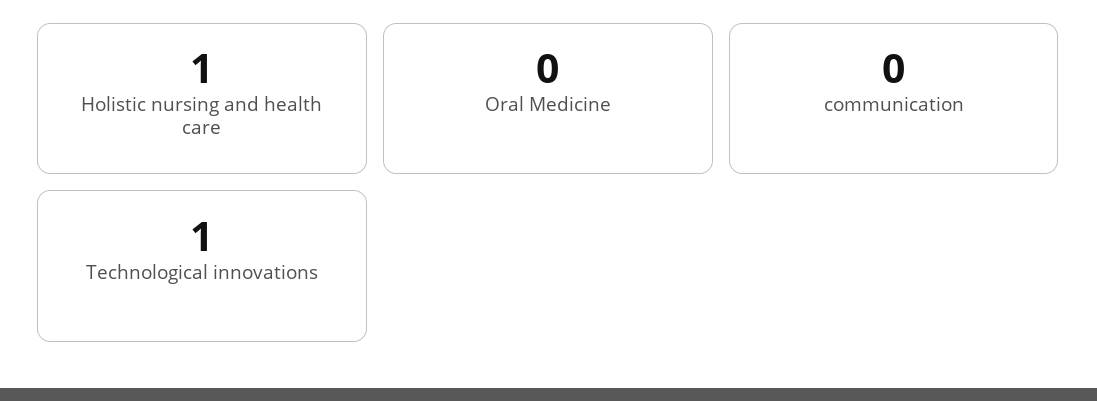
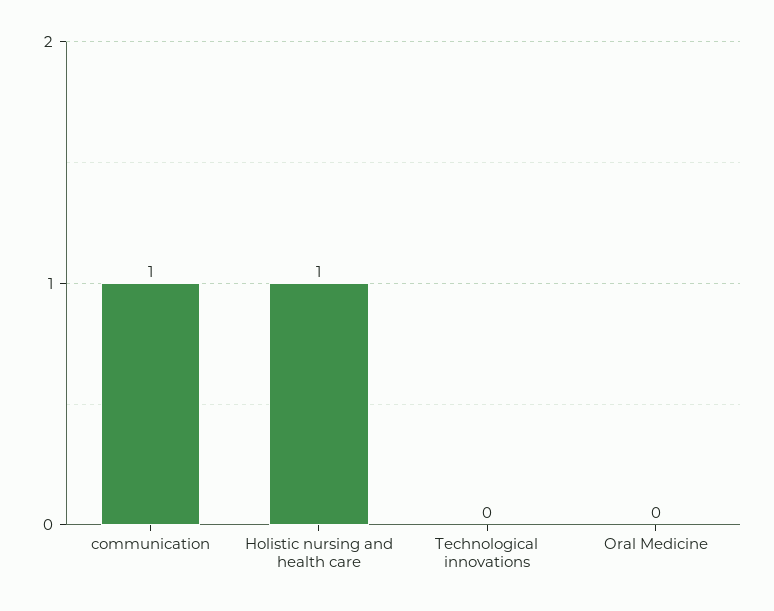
communication: 0 -> 1
Technological innovations: 1 -> 0

